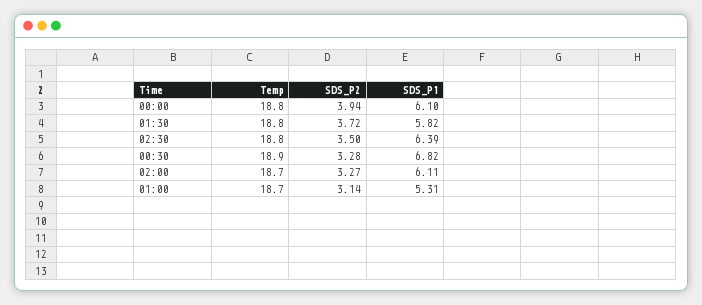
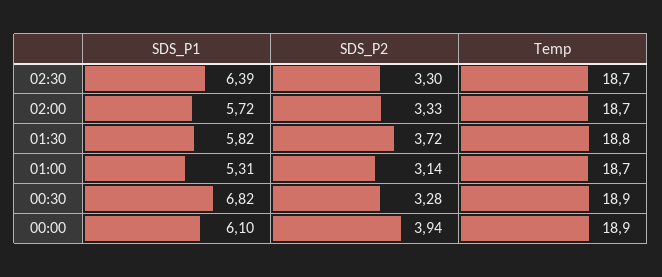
Temp, 00:00: 18.8 -> 18.9
Temp, 02:30: 18.8 -> 18.7
SDS_P2, 02:30: 3.5 -> 3.3
SDS_P2, 02:00: 3.27 -> 3.33
SDS_P1, 02:00: 6.11 -> 5.72

